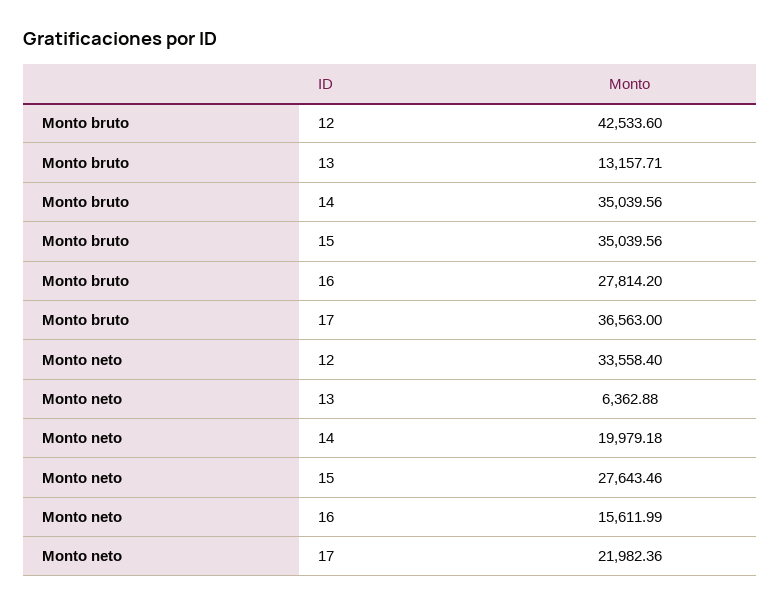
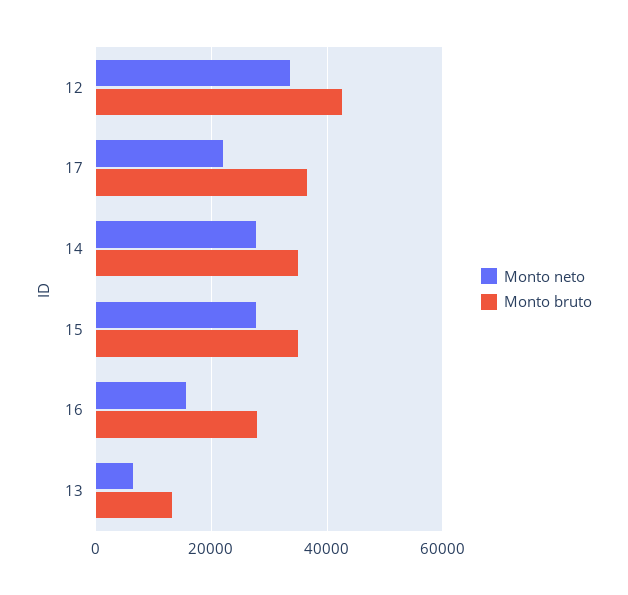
Monto neto, 14: 19979.18 -> 28000

